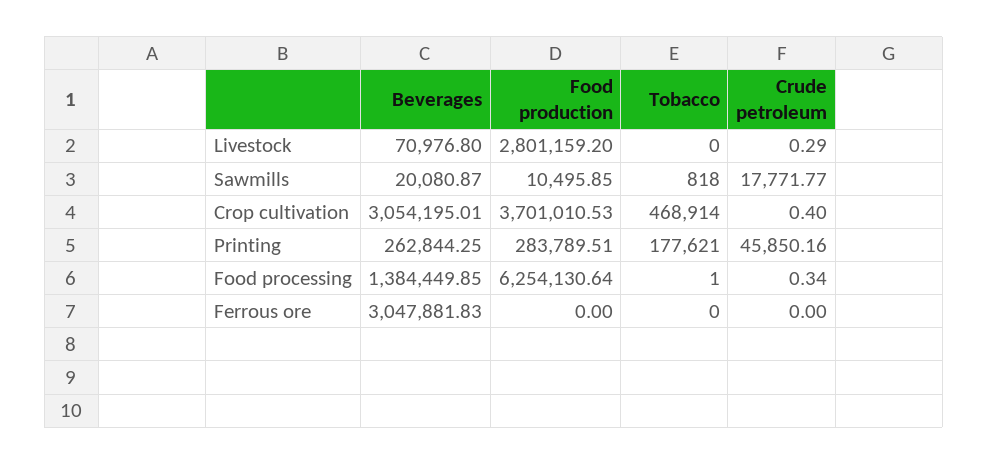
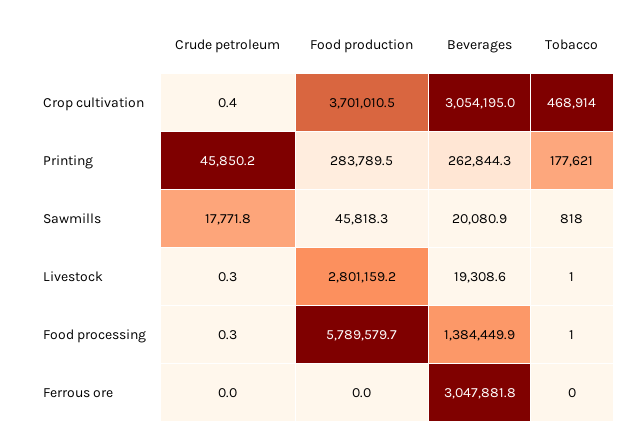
Beverages, Livestock: 70976.8 -> 19308.6
Tobacco, Livestock: 0 -> 1
Food production, Sawmills: 10495.85 -> 45818.3
Food production, Food processing: 6254130.64 -> 5789579.7

